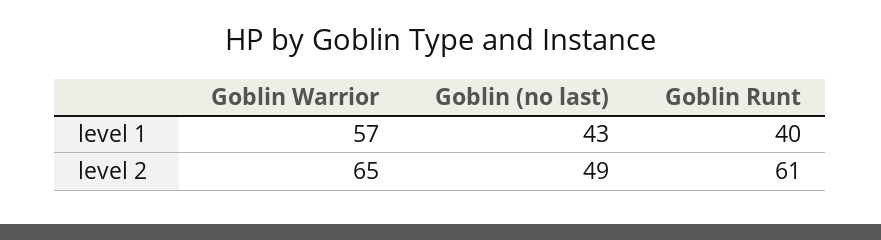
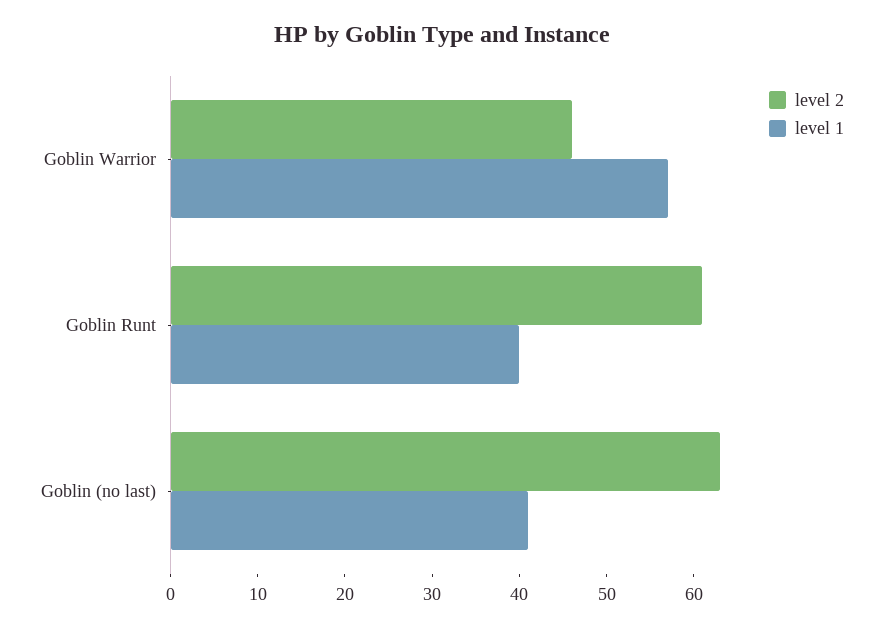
level 1, Goblin (no last): 43 -> 41
level 2, Goblin Warrior: 65 -> 46
level 2, Goblin (no last): 49 -> 63

